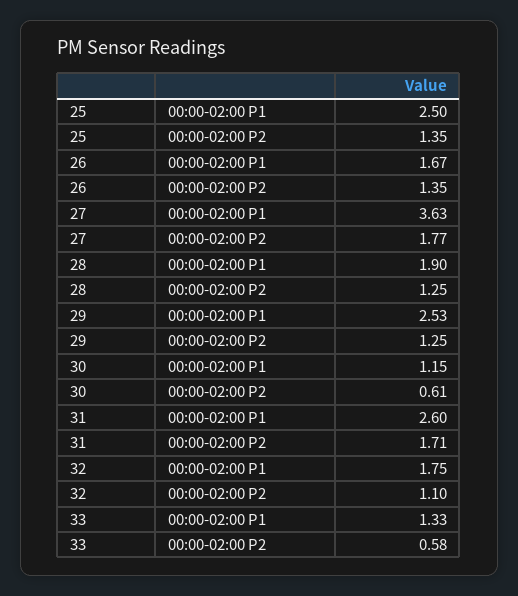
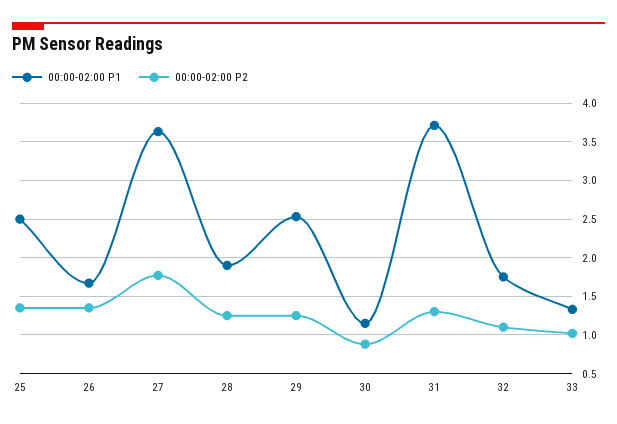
00:00-02:00 P2, 30: 0.61 -> 0.9
00:00-02:00 P1, 31: 2.6 -> 3.7
00:00-02:00 P2, 31: 1.71 -> 1.3
00:00-02:00 P2, 33: 0.58 -> 1

